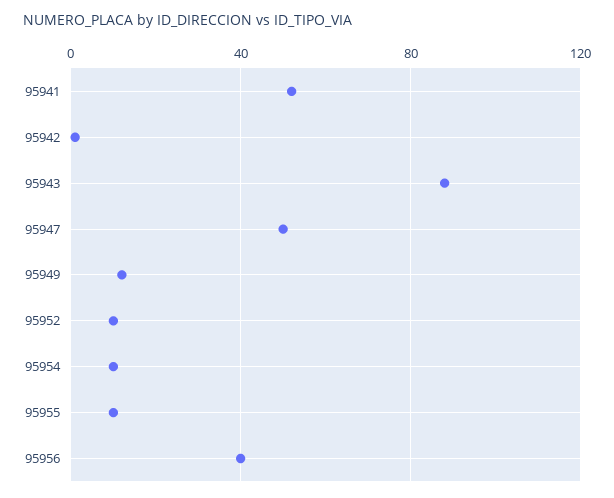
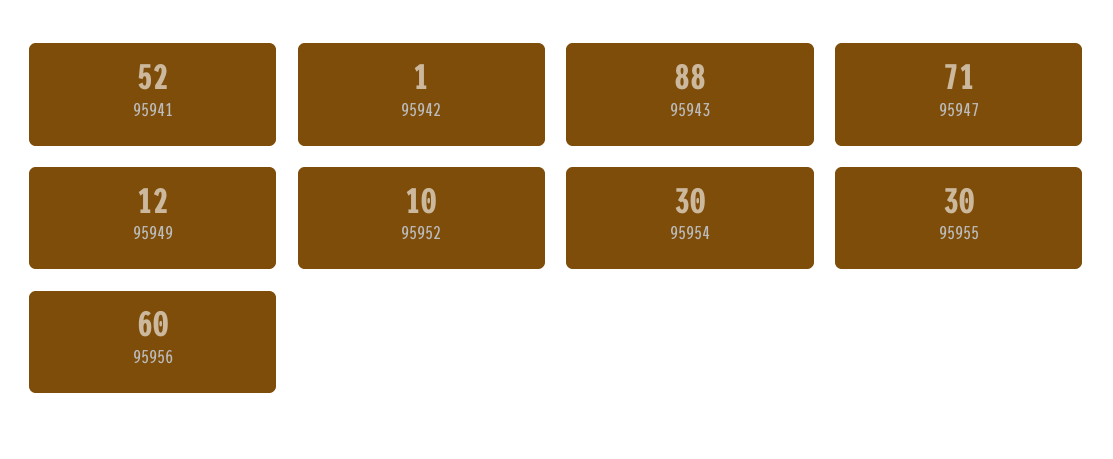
95947: 50 -> 71
95954: 10 -> 30
95955: 10 -> 30
95956: 40 -> 60

